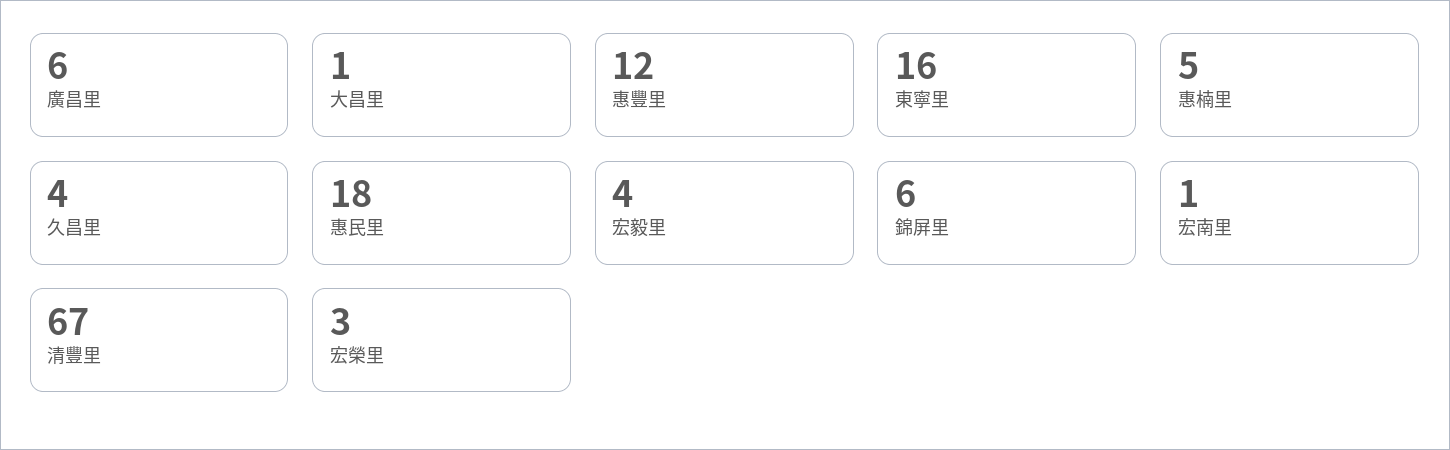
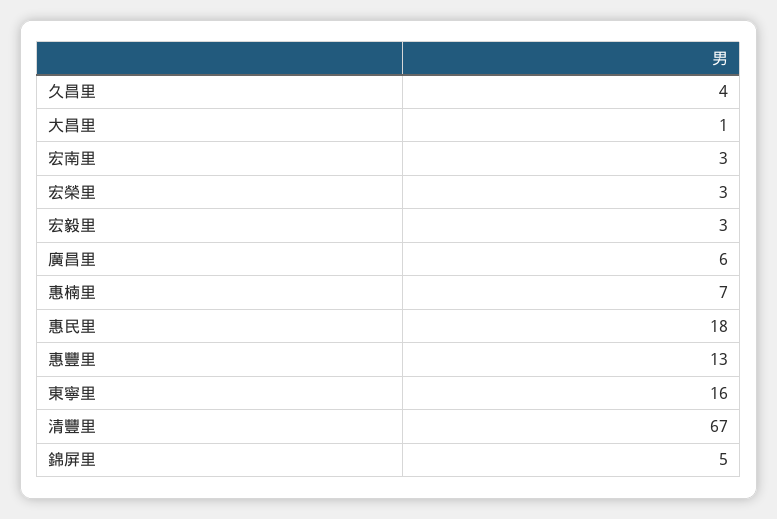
惠豐里: 12 -> 13
惠楠里: 5 -> 7
宏毅里: 4 -> 3
錦屏里: 6 -> 5
宏南里: 1 -> 3

